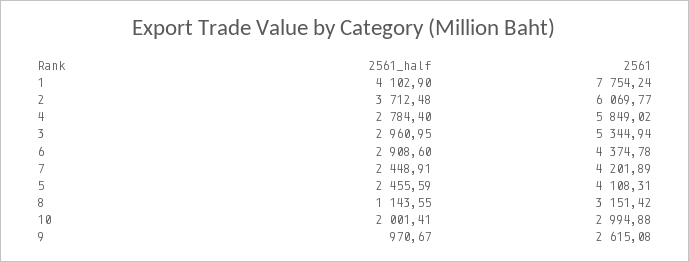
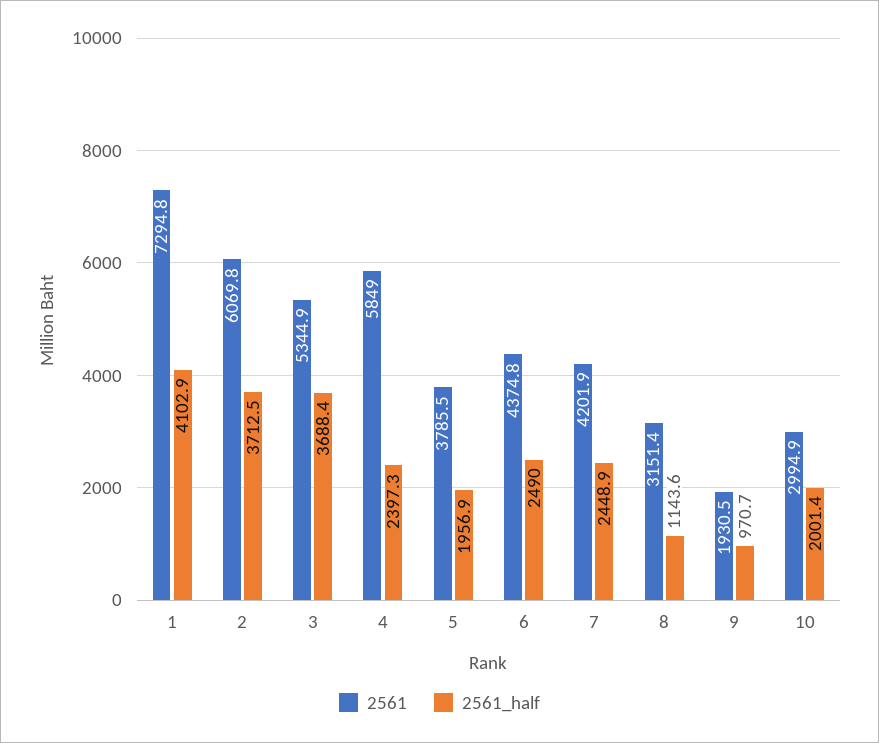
2561, 1: 7754.24 -> 7294.8
2561_half, 4: 2784.4 -> 2397.3
2561_half, 3: 2960.95 -> 3688.4
2561_half, 6: 2908.6 -> 2490
2561_half, 5: 2455.59 -> 1956.9
2561, 5: 4108.31 -> 3785.5
2561, 9: 2615.08 -> 1930.5

